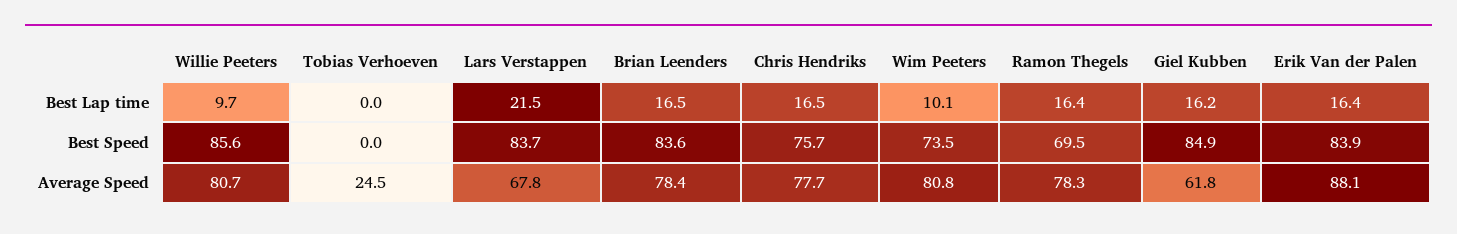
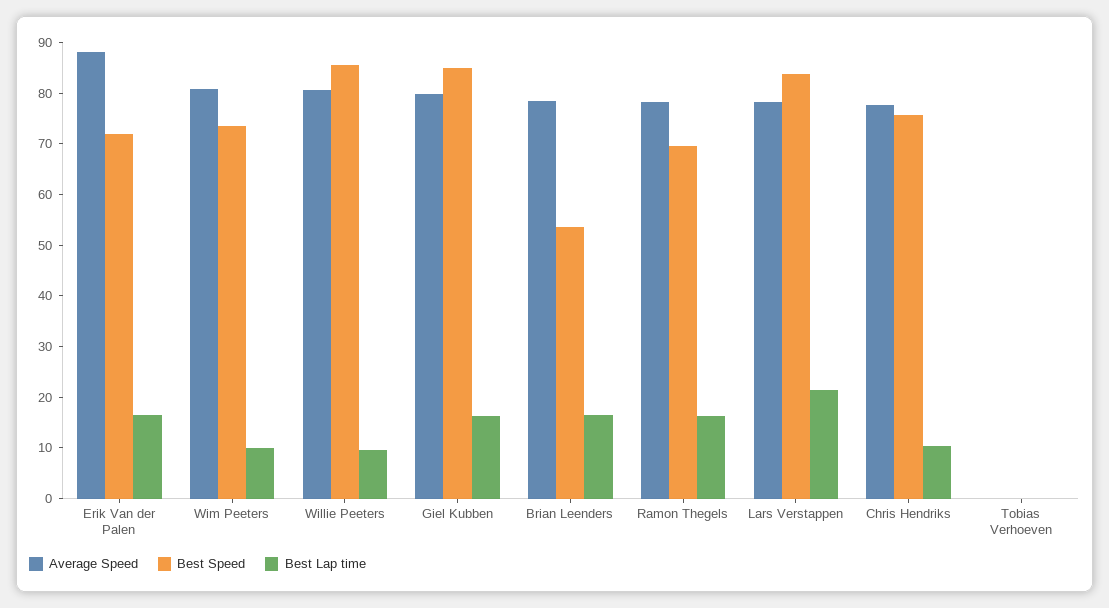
Best Lap time, Chris Hendriks: 16.5 -> 10
Best Speed, Brian Leenders: 83.6 -> 54
Best Speed, Erik Van der Palen: 83.9 -> 72
Average Speed, Tobias Verhoeven: 24.5 -> 0
Average Speed, Lars Verstappen: 67.8 -> 78
Average Speed, Giel Kubben: 61.8 -> 80

